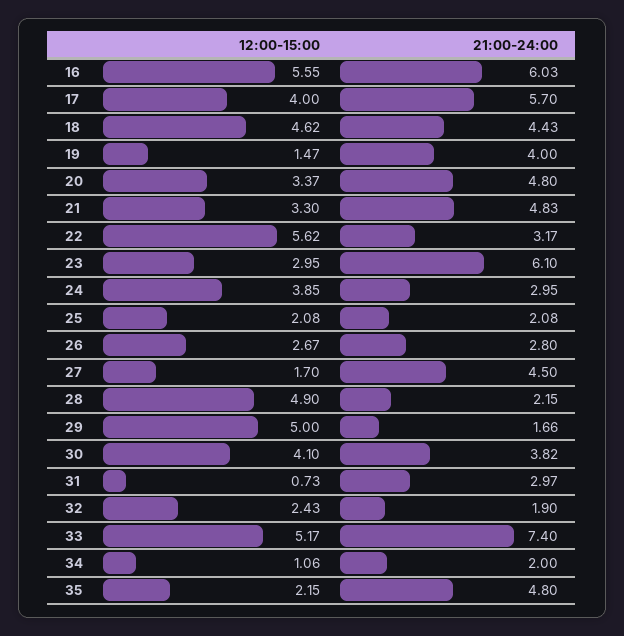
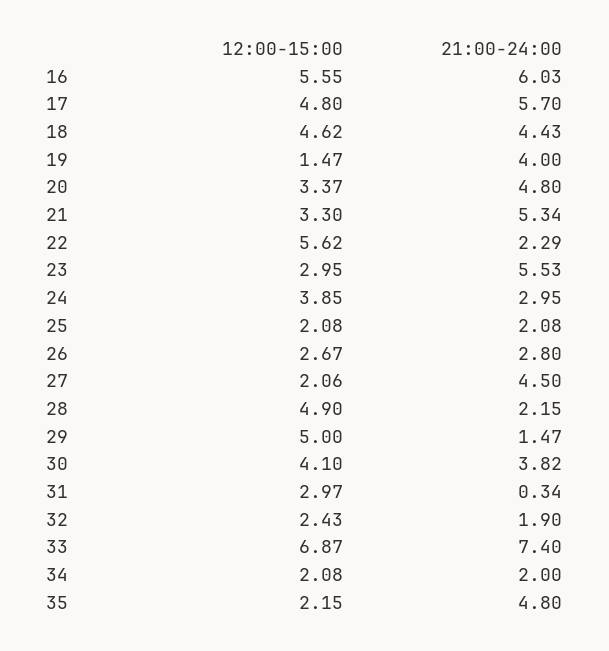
12:00-15:00, 17: 4 -> 4.8
21:00-24:00, 21: 4.83 -> 5.34
21:00-24:00, 22: 3.17 -> 2.29
21:00-24:00, 23: 6.1 -> 5.53
12:00-15:00, 27: 1.7 -> 2.06
21:00-24:00, 29: 1.66 -> 1.47
12:00-15:00, 31: 0.73 -> 2.97
21:00-24:00, 31: 2.97 -> 0.34
12:00-15:00, 33: 5.17 -> 6.87
12:00-15:00, 34: 1.06 -> 2.08

